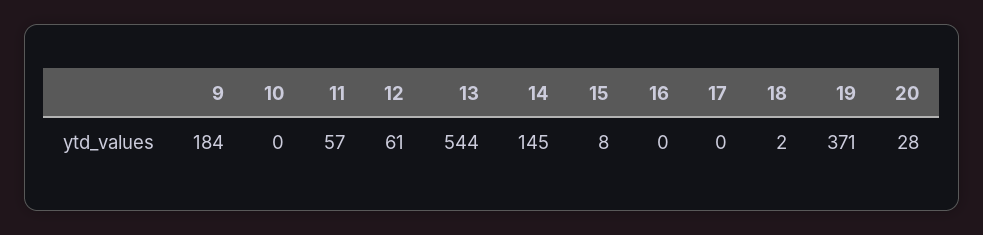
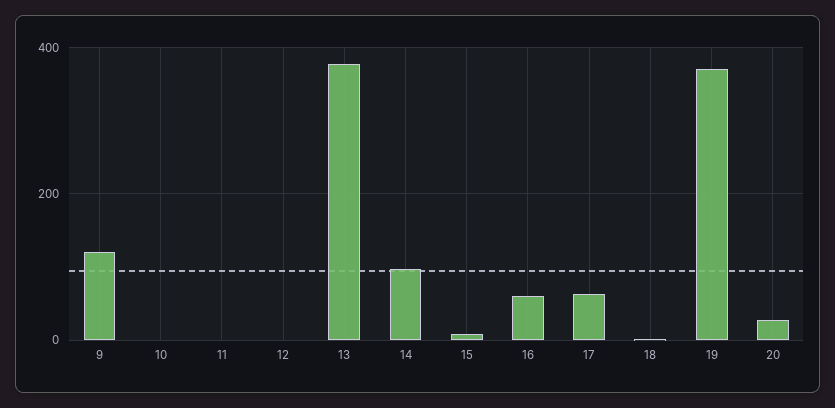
9: 184 -> 120
11: 57 -> 0
12: 61 -> 0
13: 544 -> 380
14: 145 -> 100
16: 0 -> 60
17: 0 -> 60

